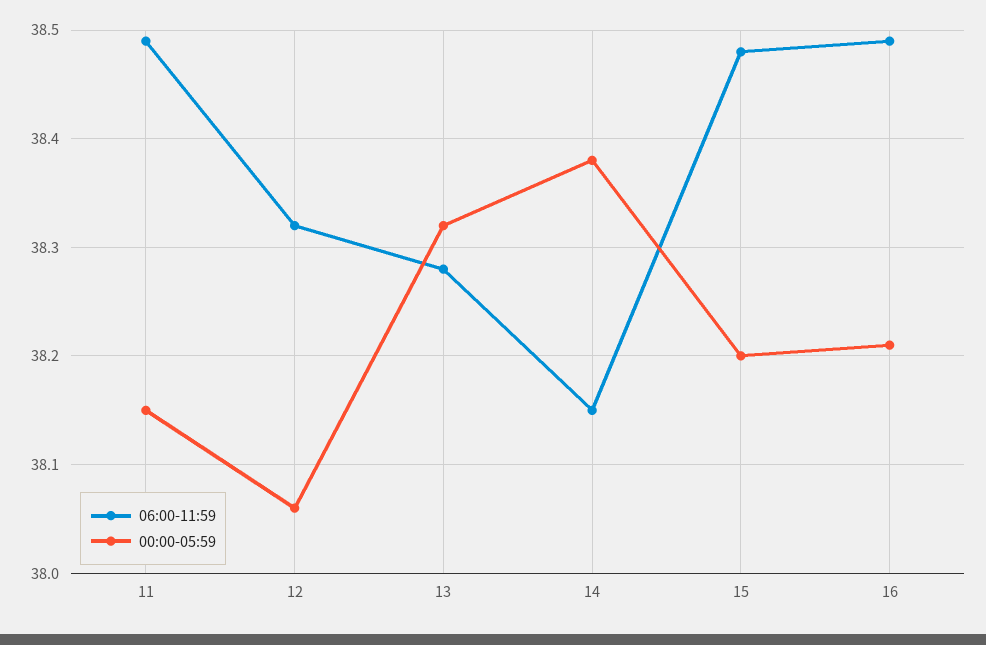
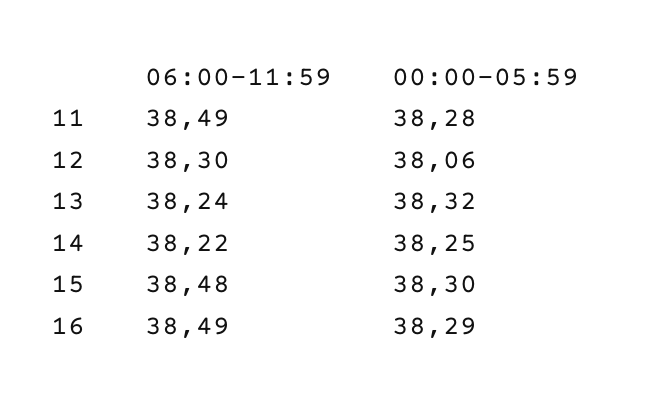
00:00-05:59, 11: 38.15 -> 38.28
06:00-11:59, 12: 38.32 -> 38.3
06:00-11:59, 13: 38.28 -> 38.24
06:00-11:59, 14: 38.15 -> 38.22
00:00-05:59, 14: 38.38 -> 38.25
00:00-05:59, 15: 38.2 -> 38.3
00:00-05:59, 16: 38.21 -> 38.29

